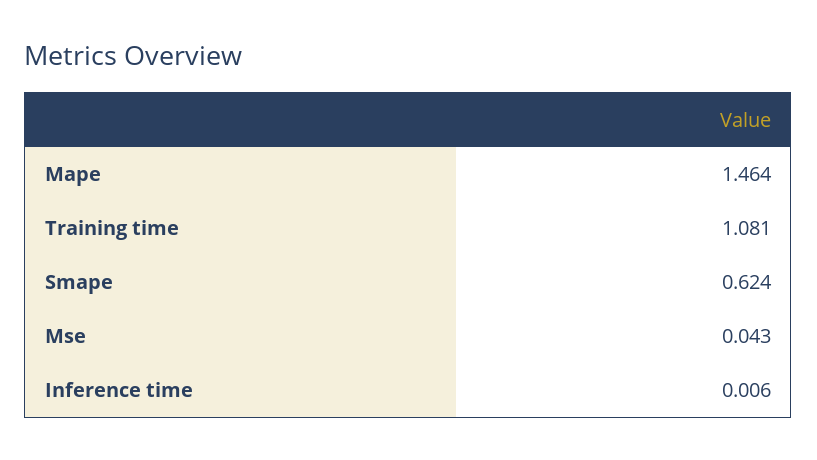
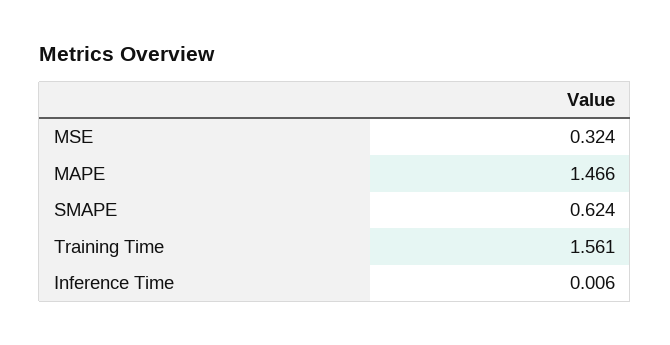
Mape: 1.464 -> 1.466
Training time: 1.081 -> 1.561
Mse: 0.043 -> 0.324

